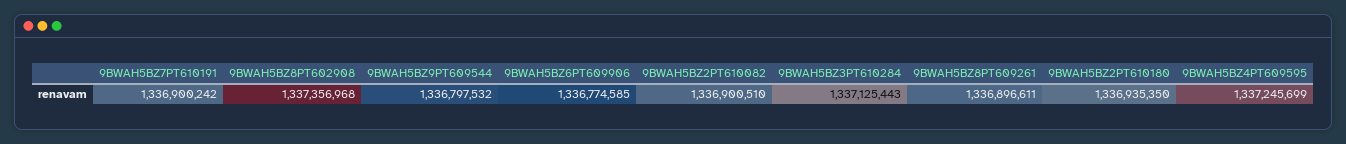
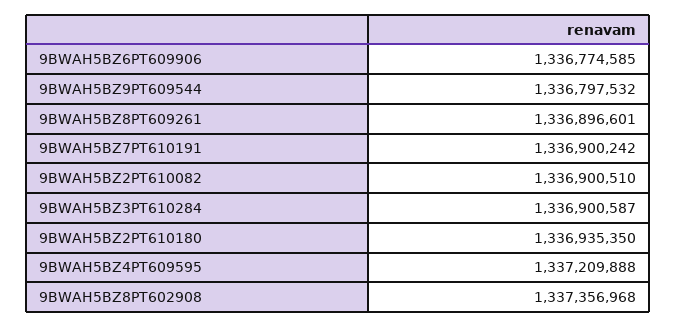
9BWAH5BZ3PT610284: 1337125443 -> 1336900587
9BWAH5BZ8PT609261: 1336896611 -> 1336896601
9BWAH5BZ4PT609595: 1337245699 -> 1337209888

